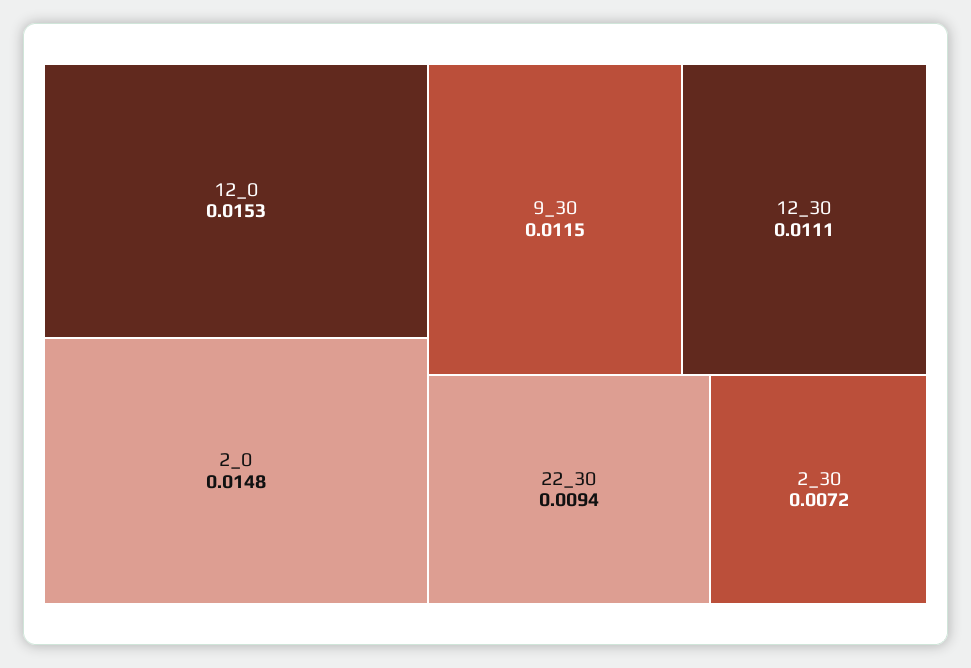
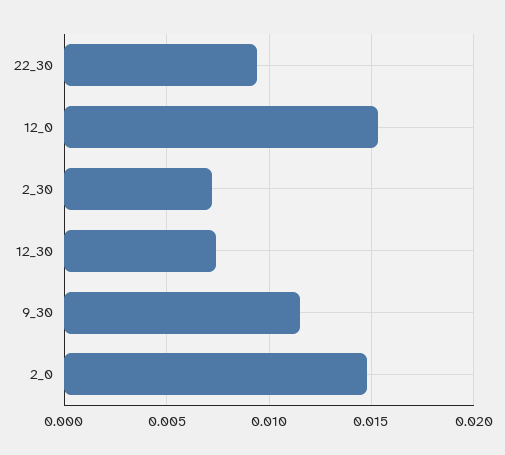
12_30: 0.0111 -> 0.0075

